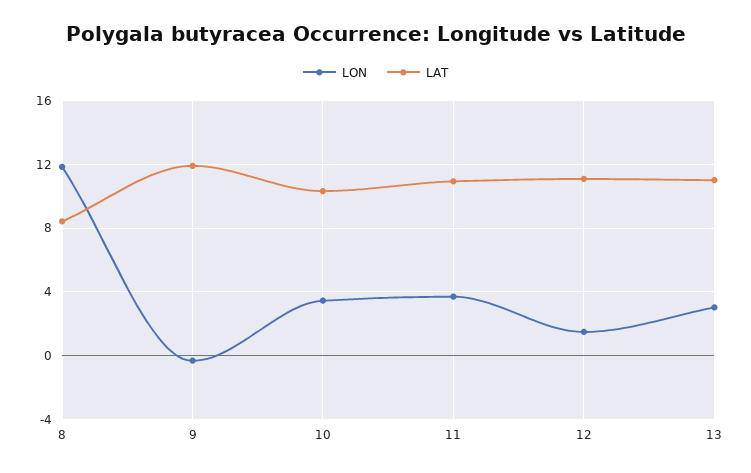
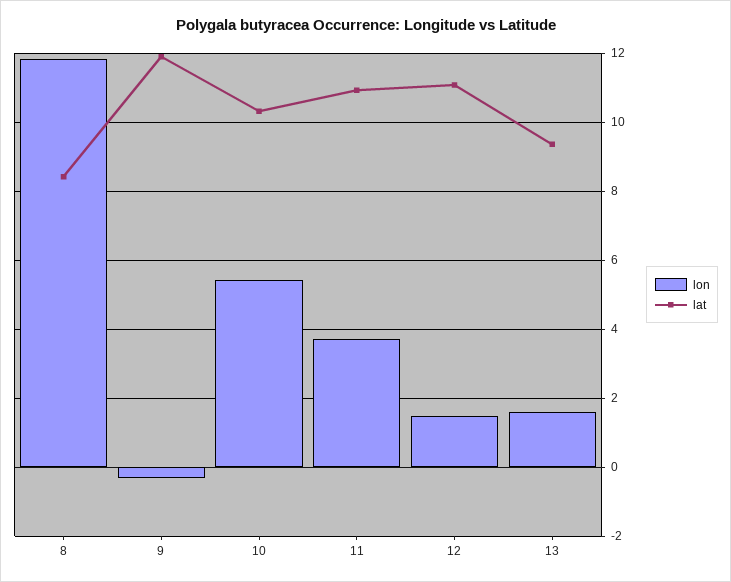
LON, 10: 3.5 -> 5.4
LON, 13: 3 -> 1.6
LAT, 13: 11 -> 9.4

